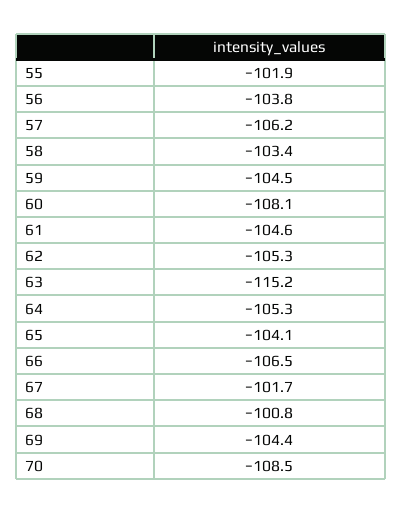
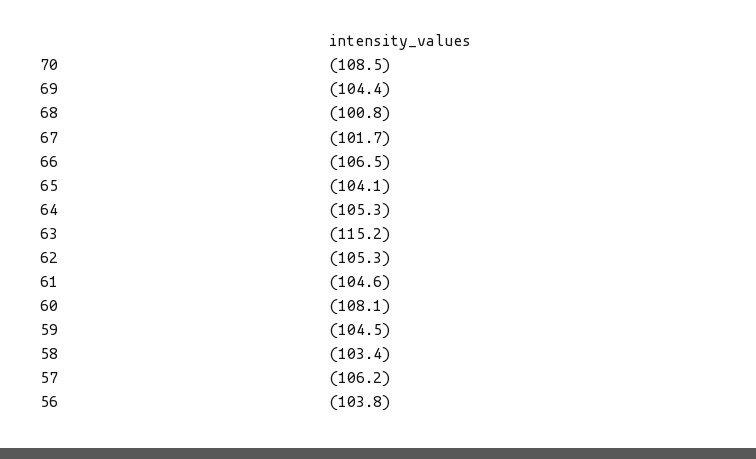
55: -101.9 -> none

